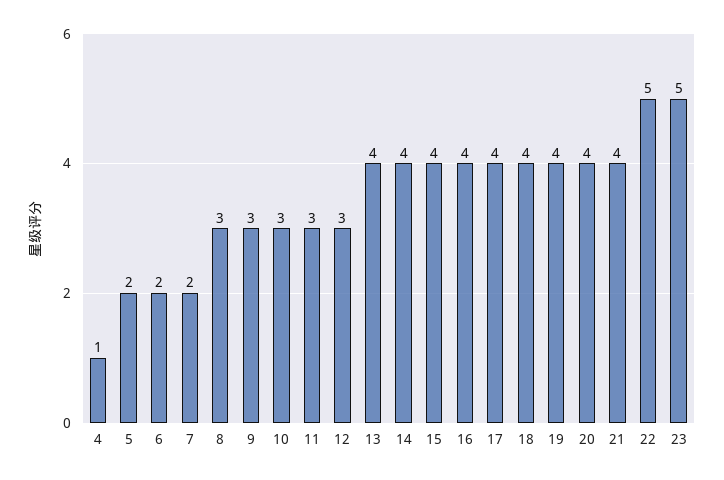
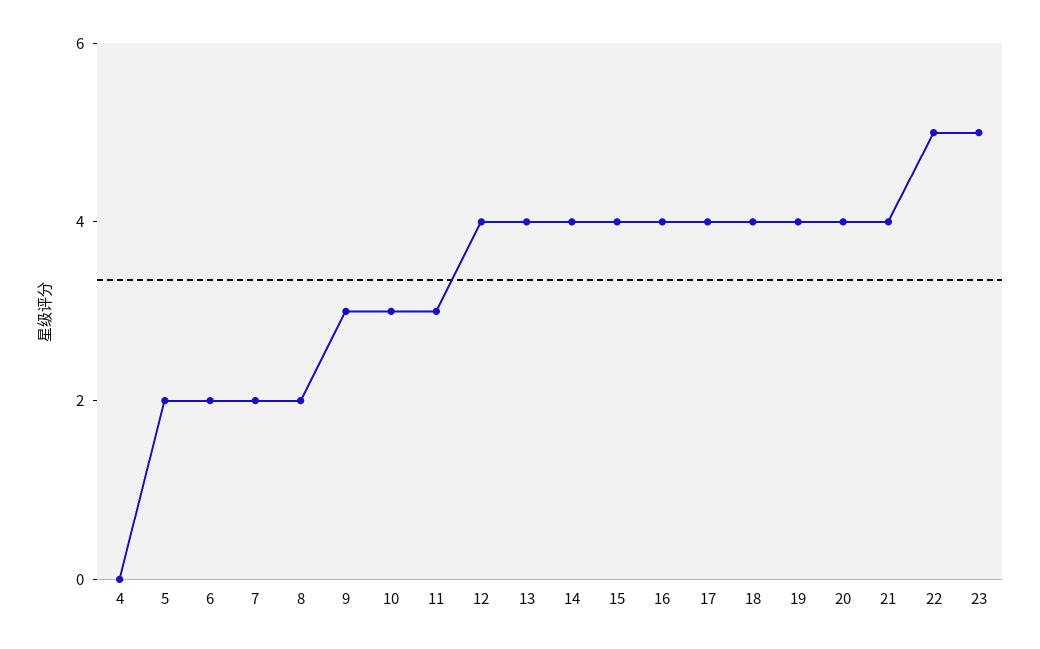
4: 1 -> 0
8: 3 -> 2
12: 3 -> 4

